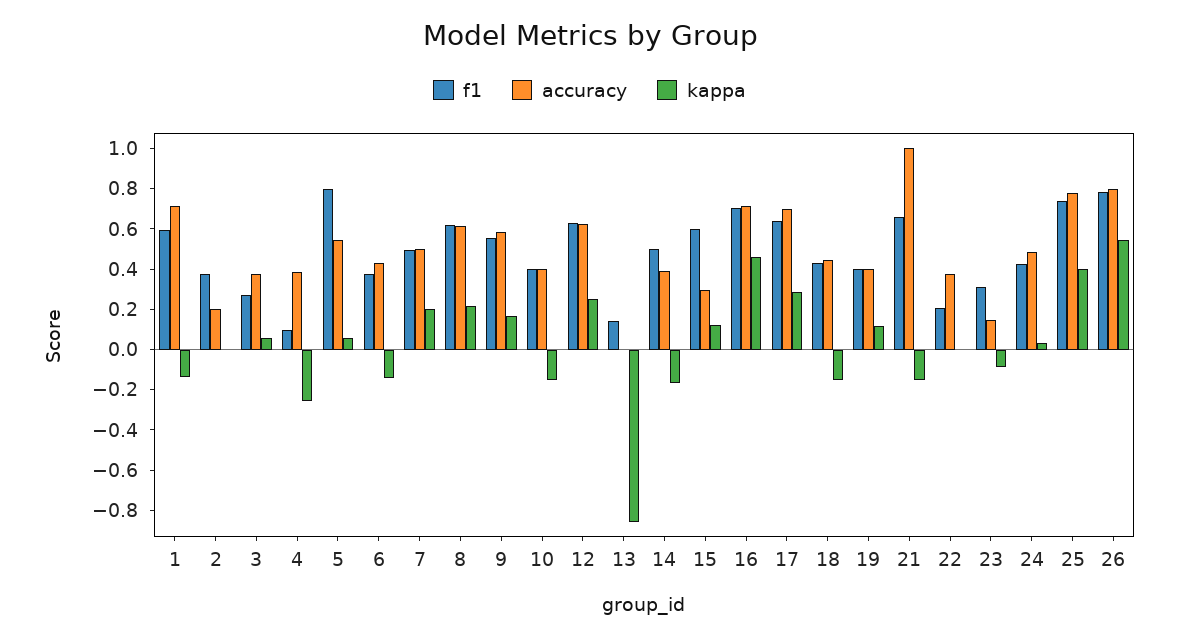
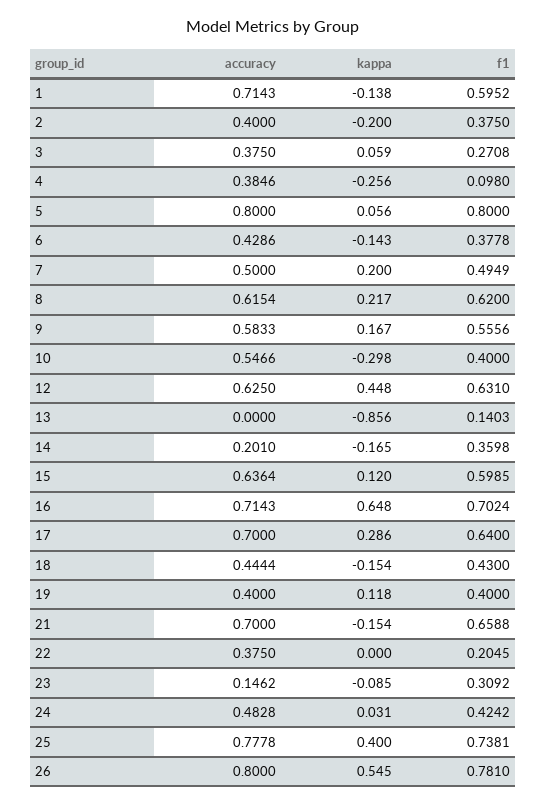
accuracy, 2: 0.2 -> 0.4
kappa, 2: 0 -> -0.2
accuracy, 5: 0.55 -> 0.8
accuracy, 10: 0.4 -> 0.5466
kappa, 10: -0.15 -> -0.298
kappa, 12: 0.25 -> 0.448
f1, 14: 0.5 -> 0.3598
accuracy, 14: 0.4 -> 0.201
accuracy, 15: 0.3 -> 0.6364
kappa, 16: 0.45 -> 0.648
accuracy, 21: 1 -> 0.7

